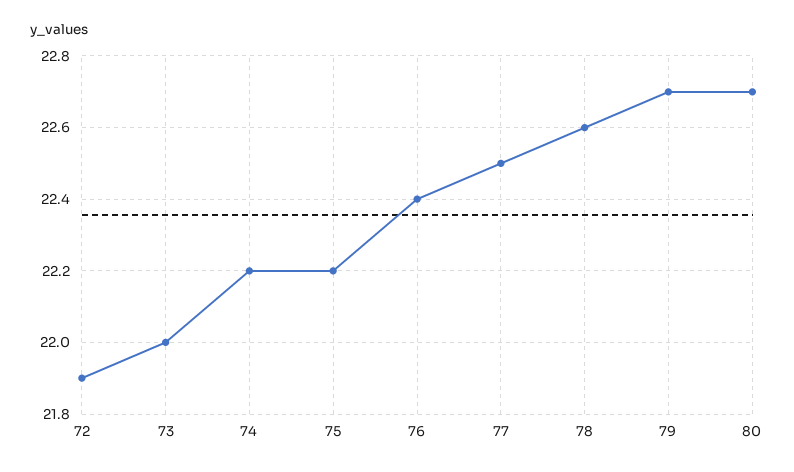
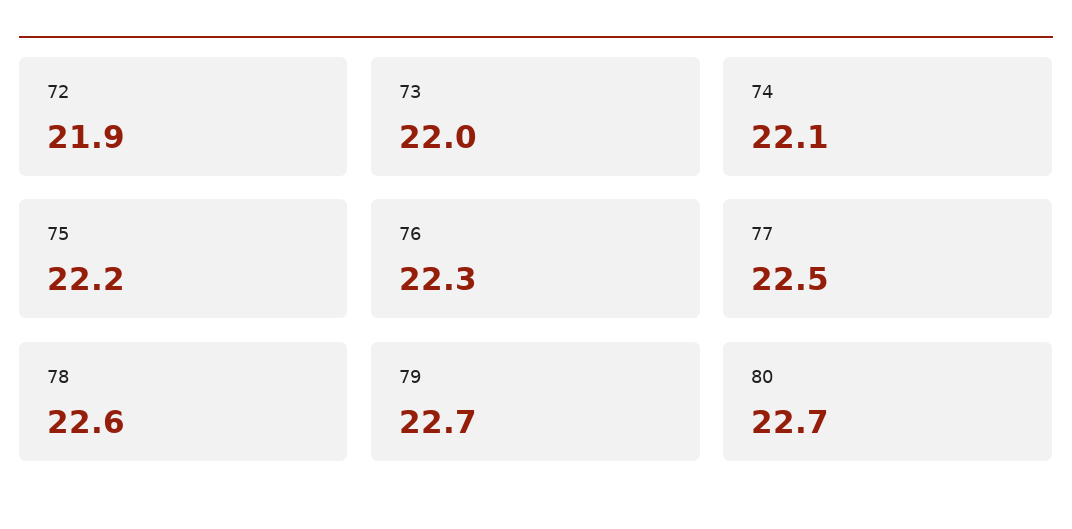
74: 22.2 -> 22.1
76: 22.4 -> 22.3

